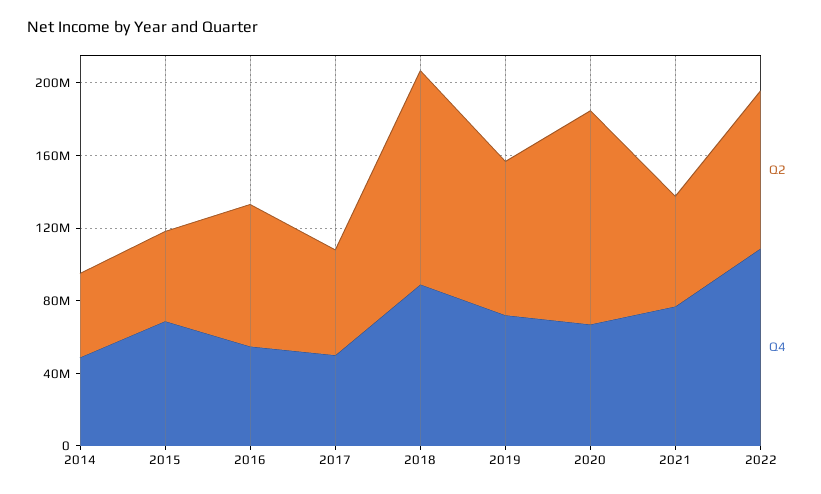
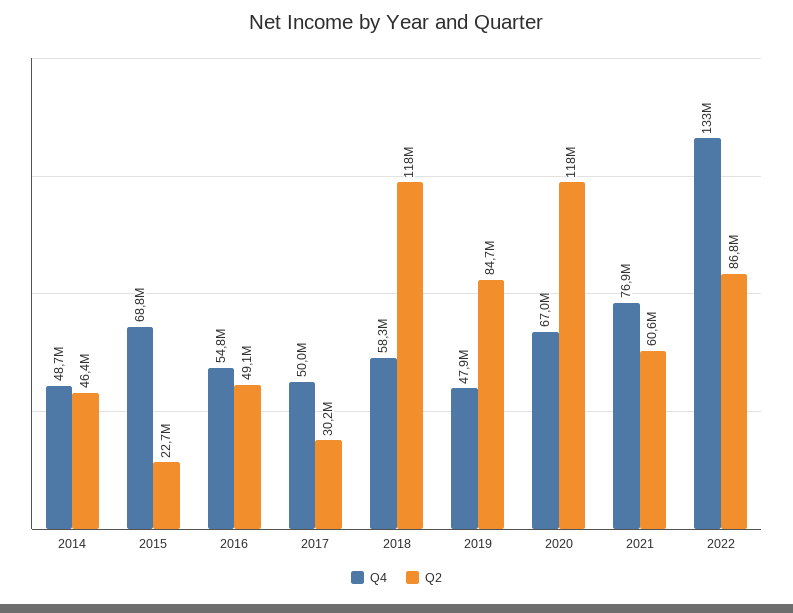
Q2, 2015: 50000000 -> 22700000
Q2, 2016: 80000000 -> 49100000
Q2, 2017: 60000000 -> 30200000
Q4, 2018: 90000000 -> 58300000
Q4, 2019: 70000000 -> 47900000
Q4, 2022: 110000000 -> 133000000

